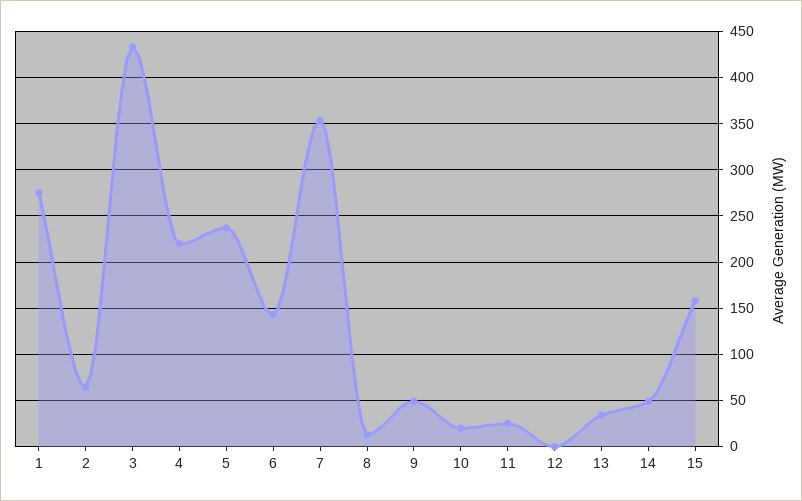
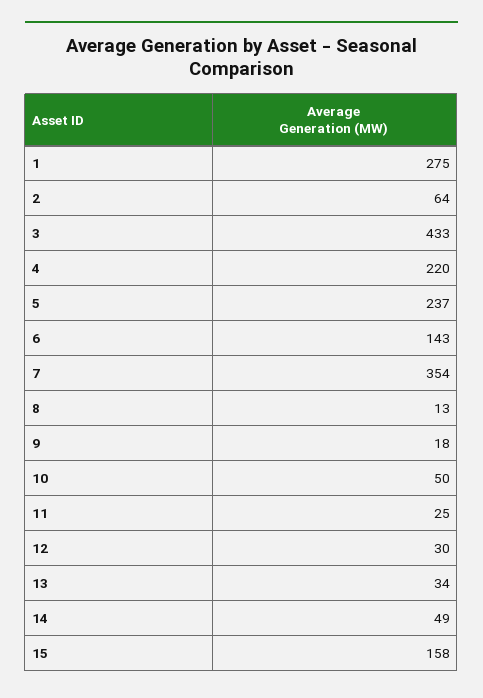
9: 50 -> 18
10: 20 -> 50
12: 0 -> 30

